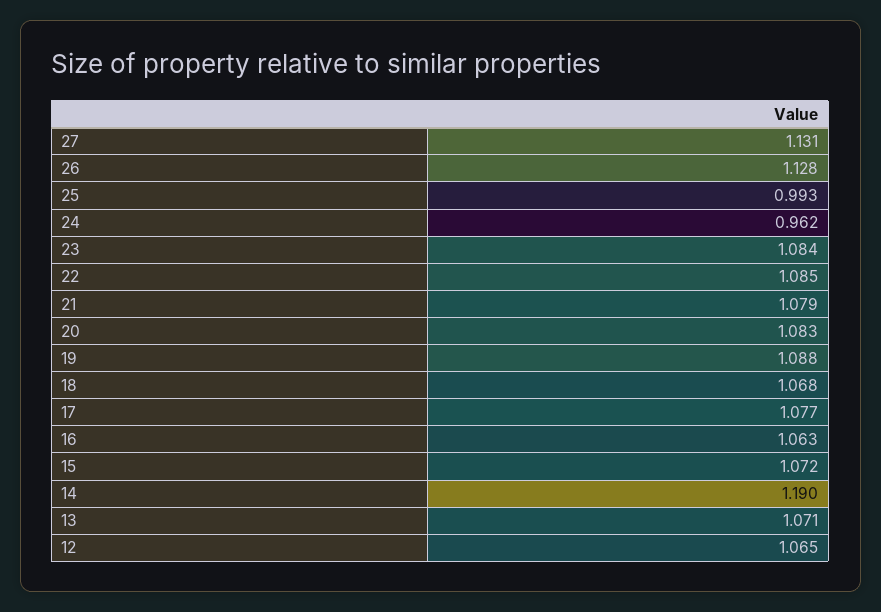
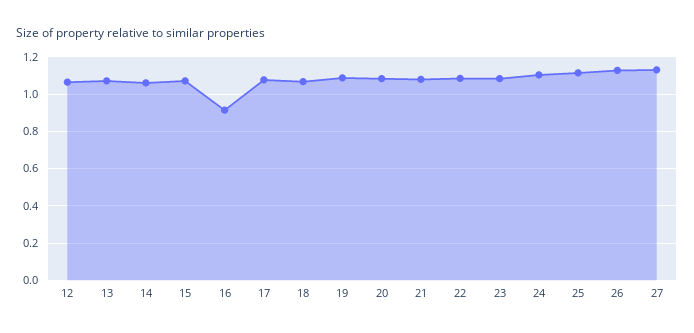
25: 0.993 -> 1.1
24: 0.962 -> 1.1
16: 1.063 -> 0.9
14: 1.19 -> 1.05

